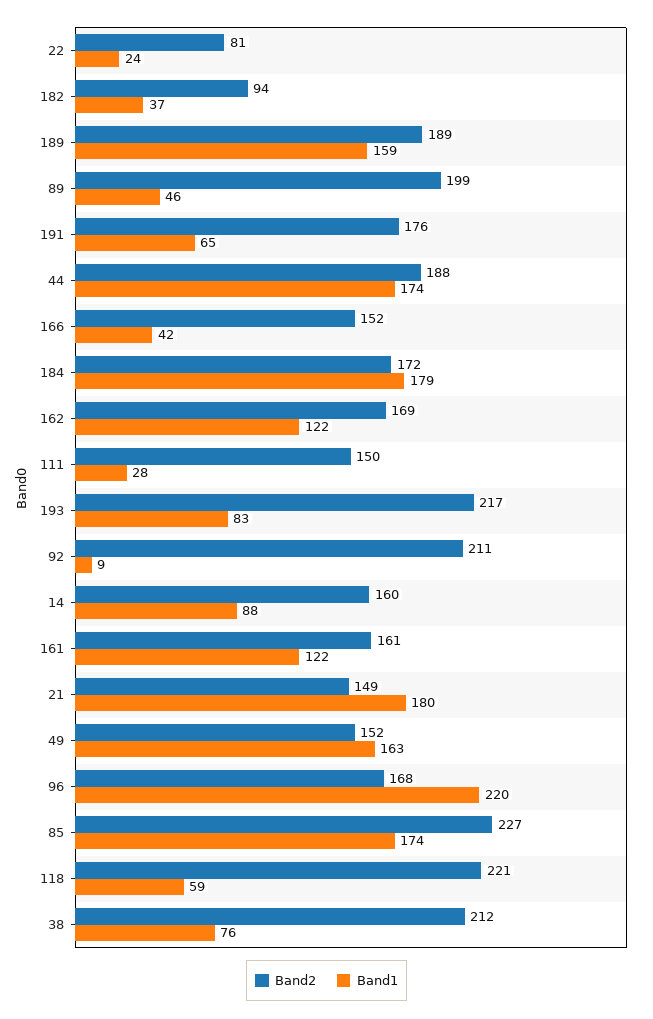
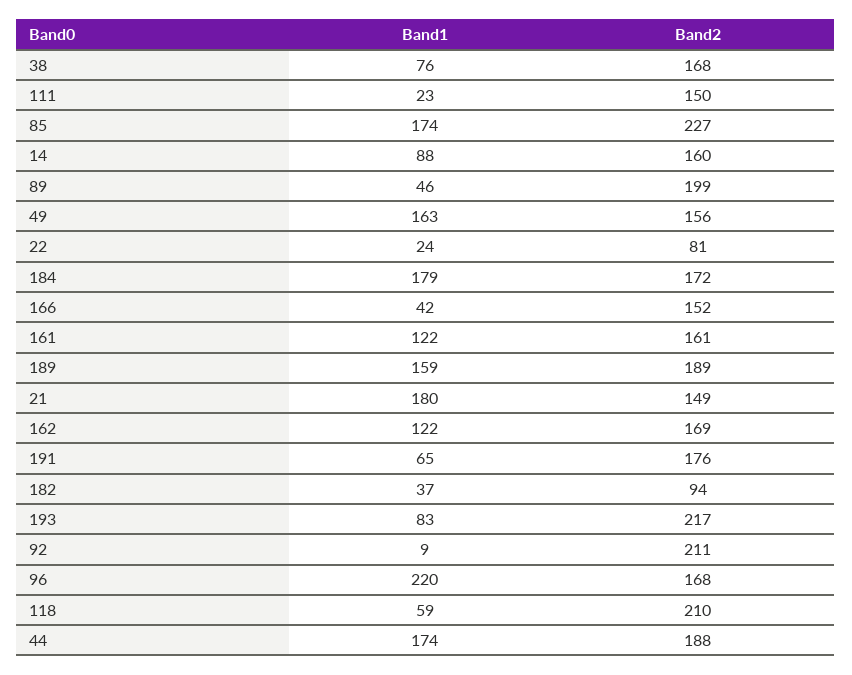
Band1, 111: 28 -> 23
Band2, 49: 152 -> 156
Band2, 118: 221 -> 210
Band2, 38: 212 -> 168

